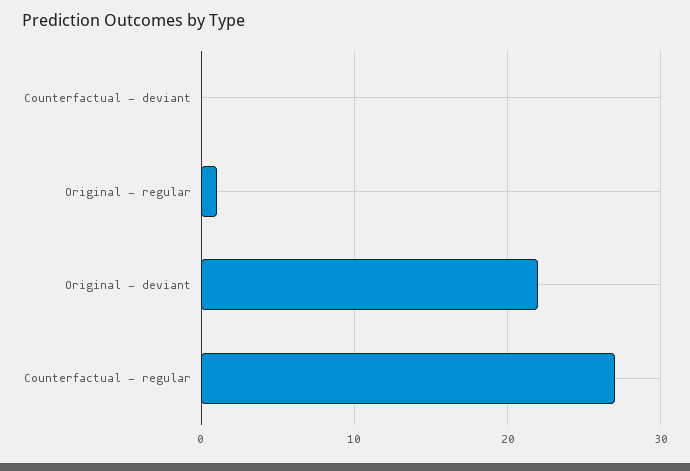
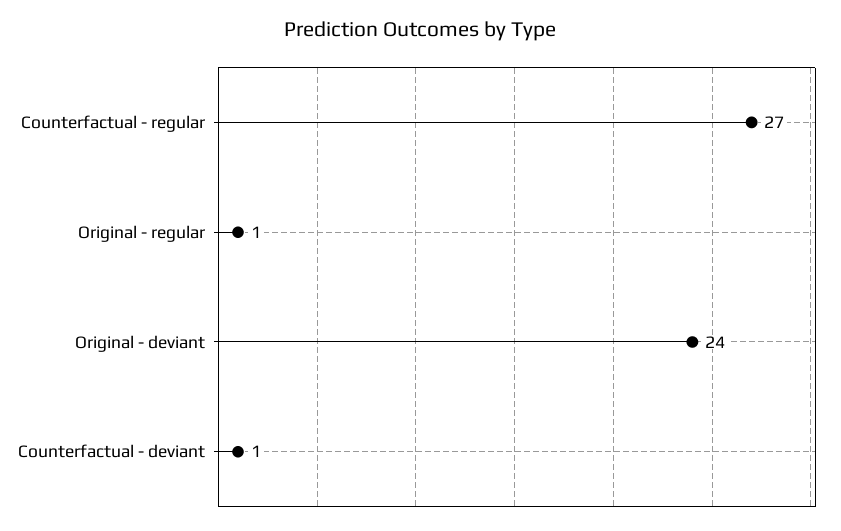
Counterfactual - deviant: 0 -> 1
Original - deviant: 22 -> 24

